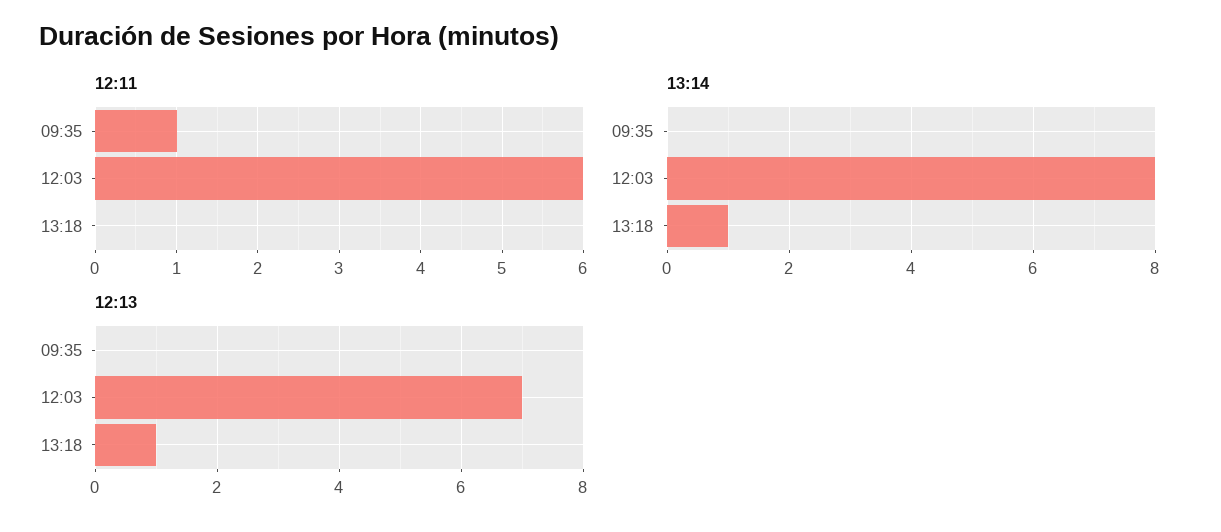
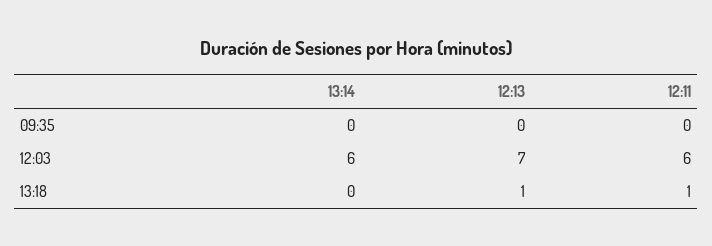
12:11, 09:35: 1 -> 0
12:11, 13:18: 0 -> 1
13:14, 12:03: 8 -> 6
13:14, 13:18: 1 -> 0

